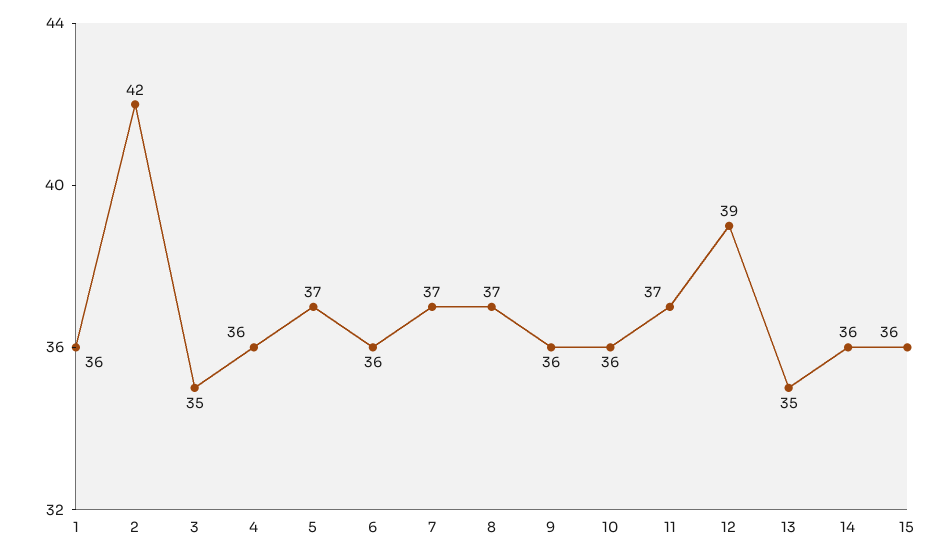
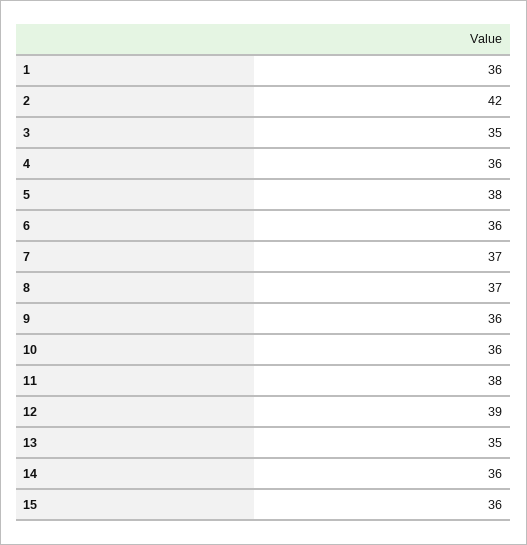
5: 37 -> 38
11: 37 -> 38

